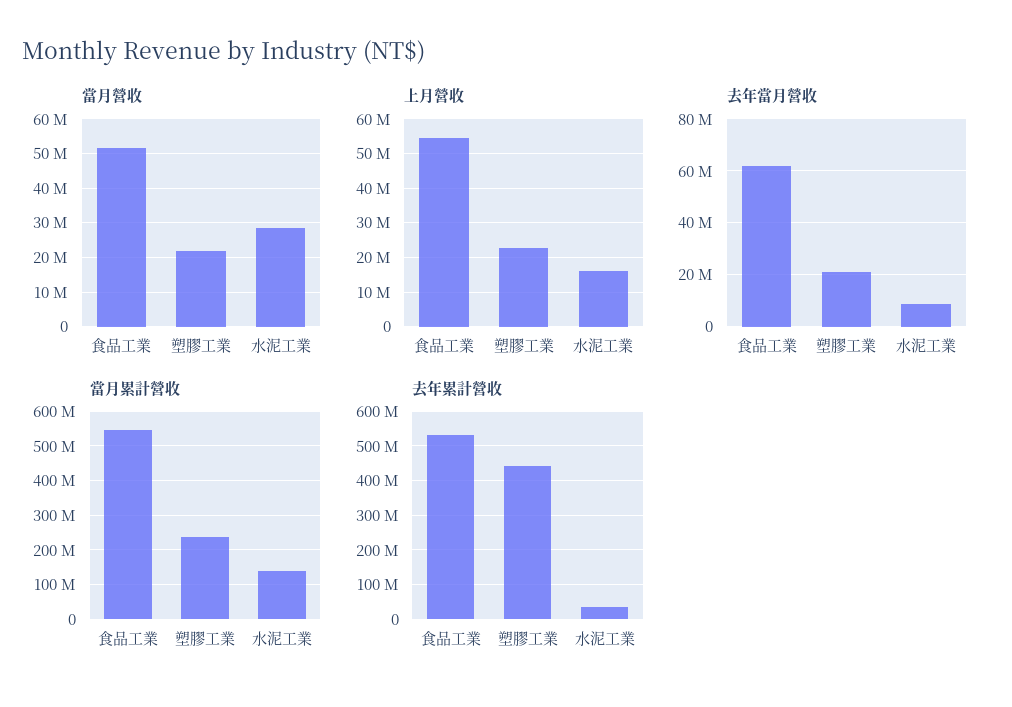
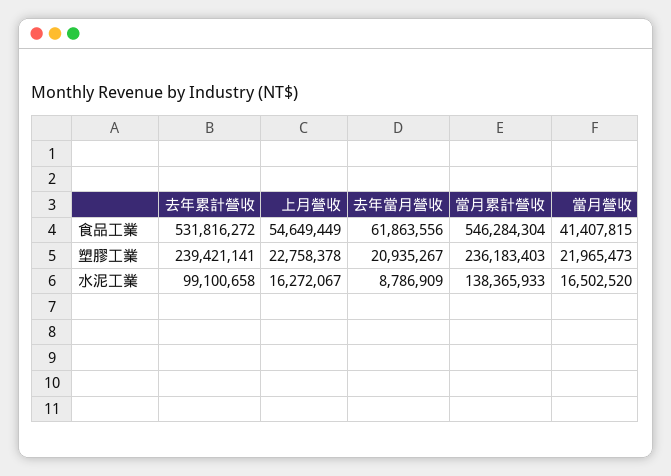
當月營收, 食品工業: 52000000 -> 41407815
當月營收, 水泥工業: 28000000 -> 16502520
去年累計營收, 塑膠工業: 440000000 -> 239421141
去年累計營收, 水泥工業: 40000000 -> 99100658

